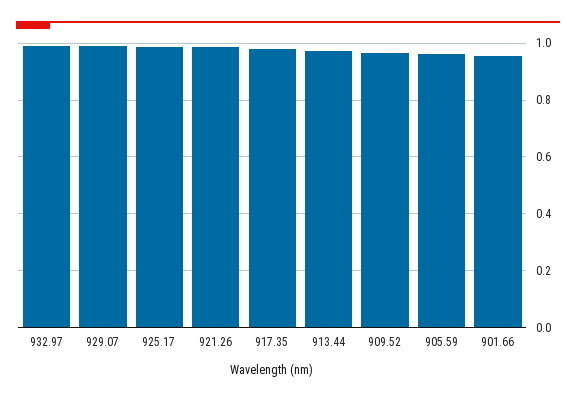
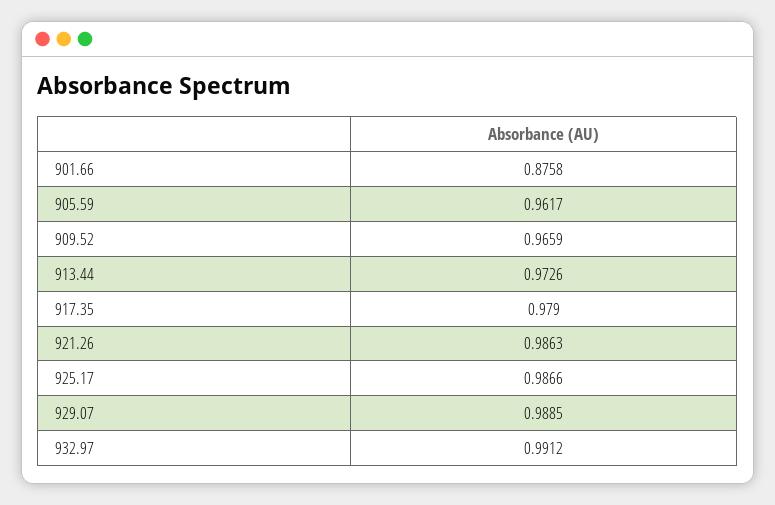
901.66: 0.95 -> 0.8758

